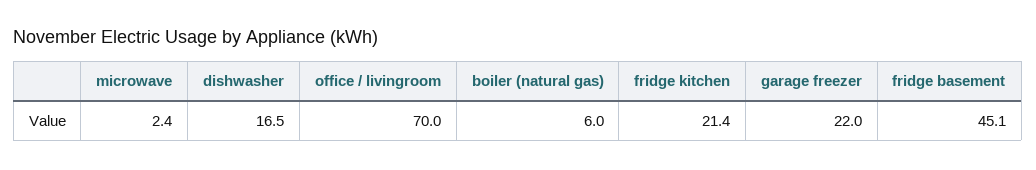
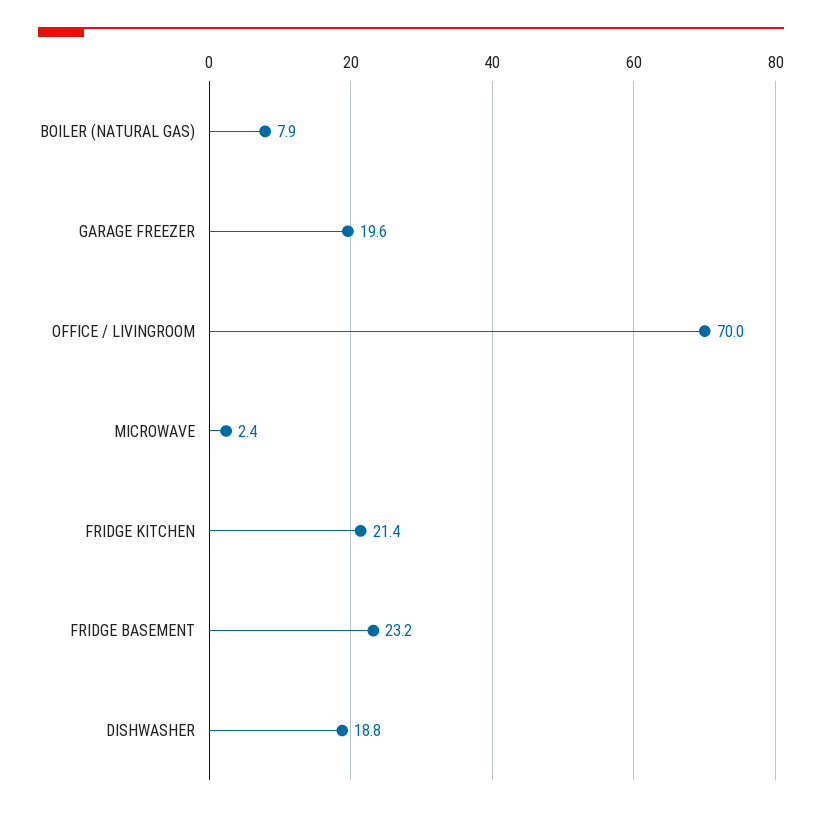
dishwasher: 16.5 -> 18.8
boiler (natural gas): 6 -> 7.9
garage freezer: 22 -> 19.6
fridge basement: 45.1 -> 23.2

